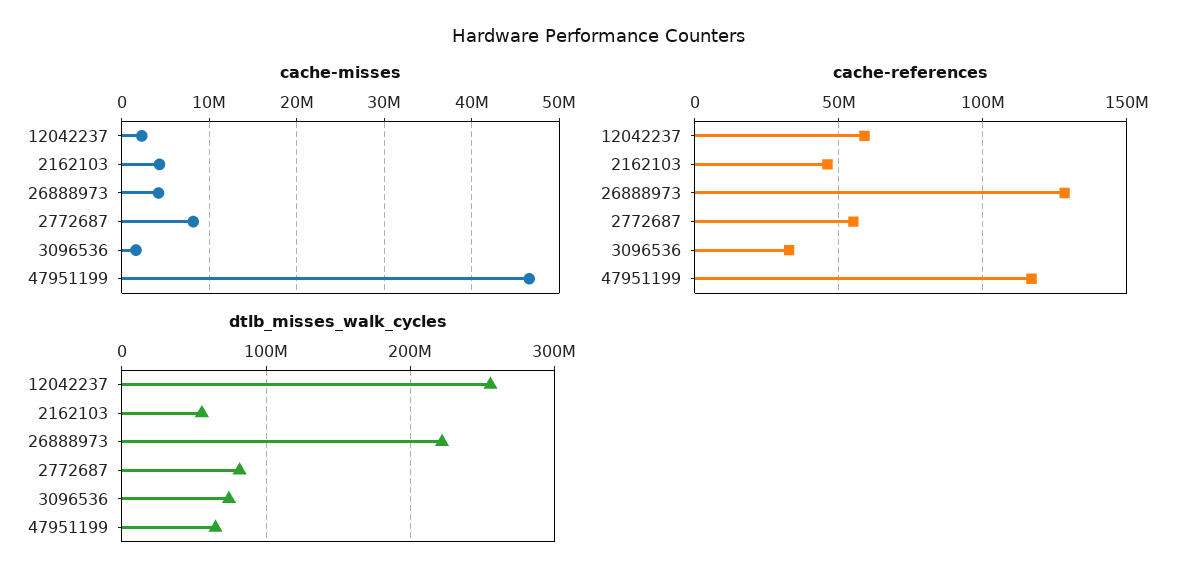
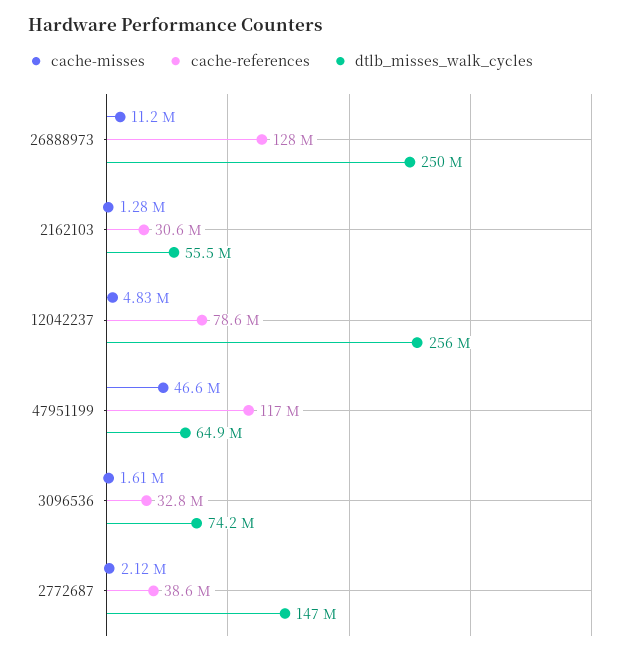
cache-misses, 12042237: 2000000 -> 4830000
cache-misses, 2162103: 4000000 -> 1280000
cache-misses, 26888973: 4000000 -> 11200000
cache-misses, 2772687: 8000000 -> 2120000
cache-references, 12042237: 60000000 -> 78600000
cache-references, 2162103: 45000000 -> 30600000
cache-references, 2772687: 55000000 -> 38600000
dtlb_misses_walk_cycles, 26888973: 220000000 -> 250000000
dtlb_misses_walk_cycles, 2772687: 80000000 -> 147000000

